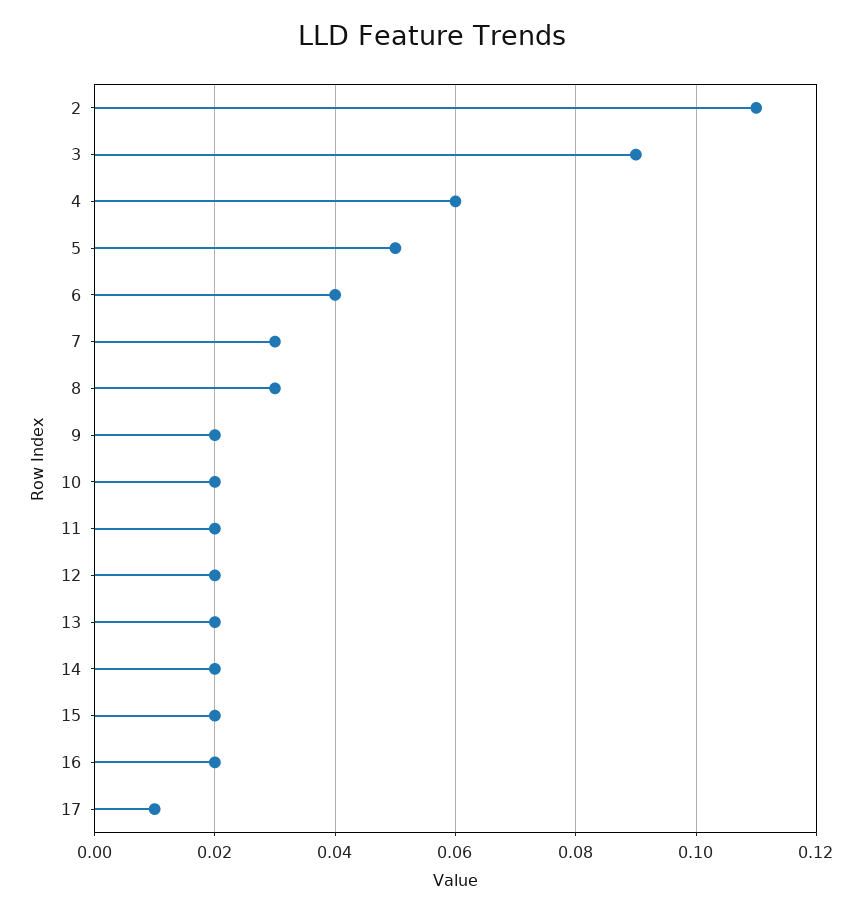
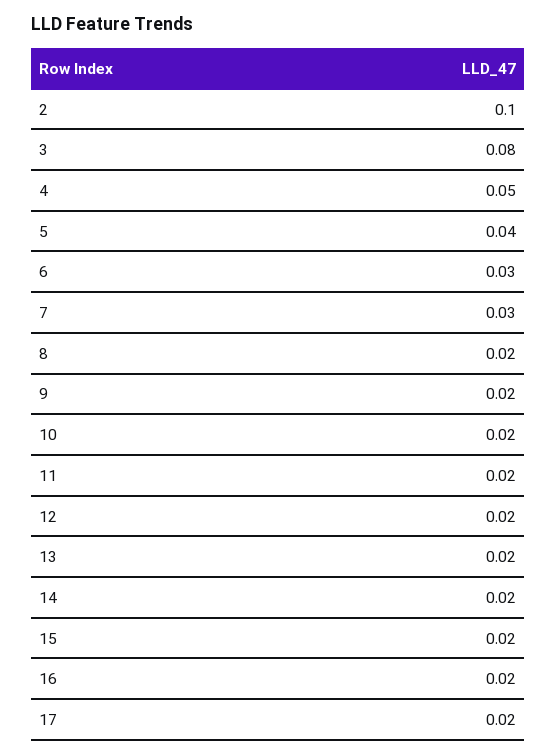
2: 0.11 -> 0.1
3: 0.09 -> 0.08
4: 0.06 -> 0.05
5: 0.05 -> 0.04
6: 0.04 -> 0.03
8: 0.03 -> 0.02
17: 0.01 -> 0.02

